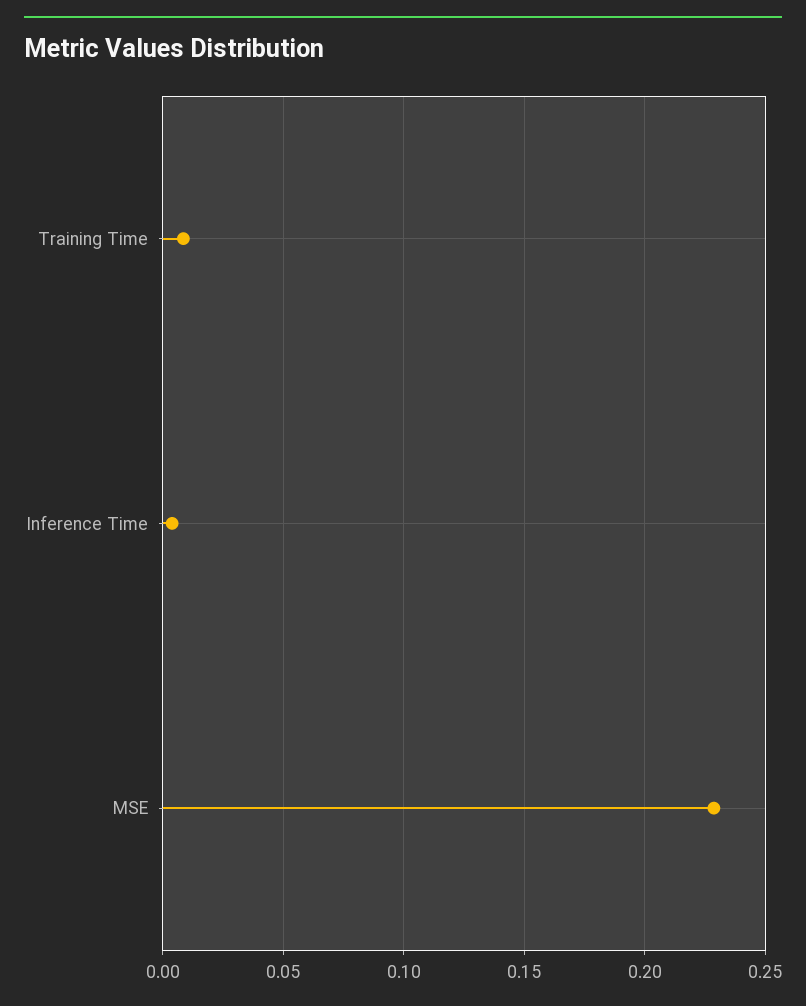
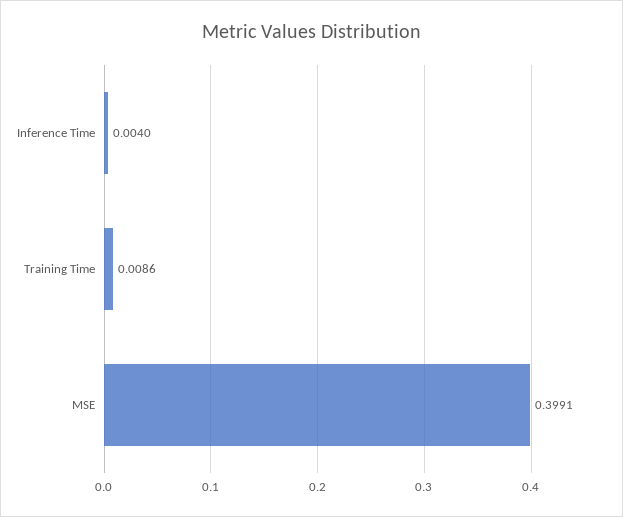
MSE: 0.23 -> 0.3991

